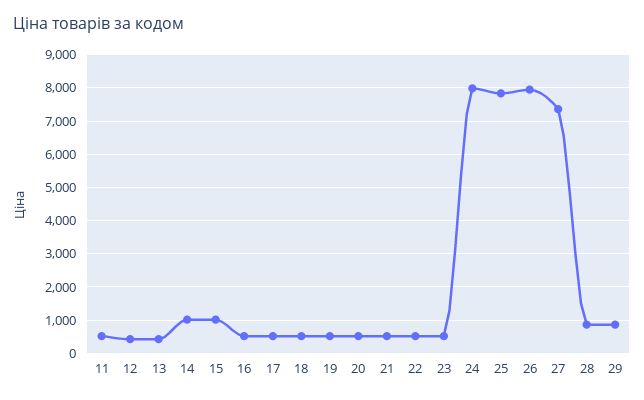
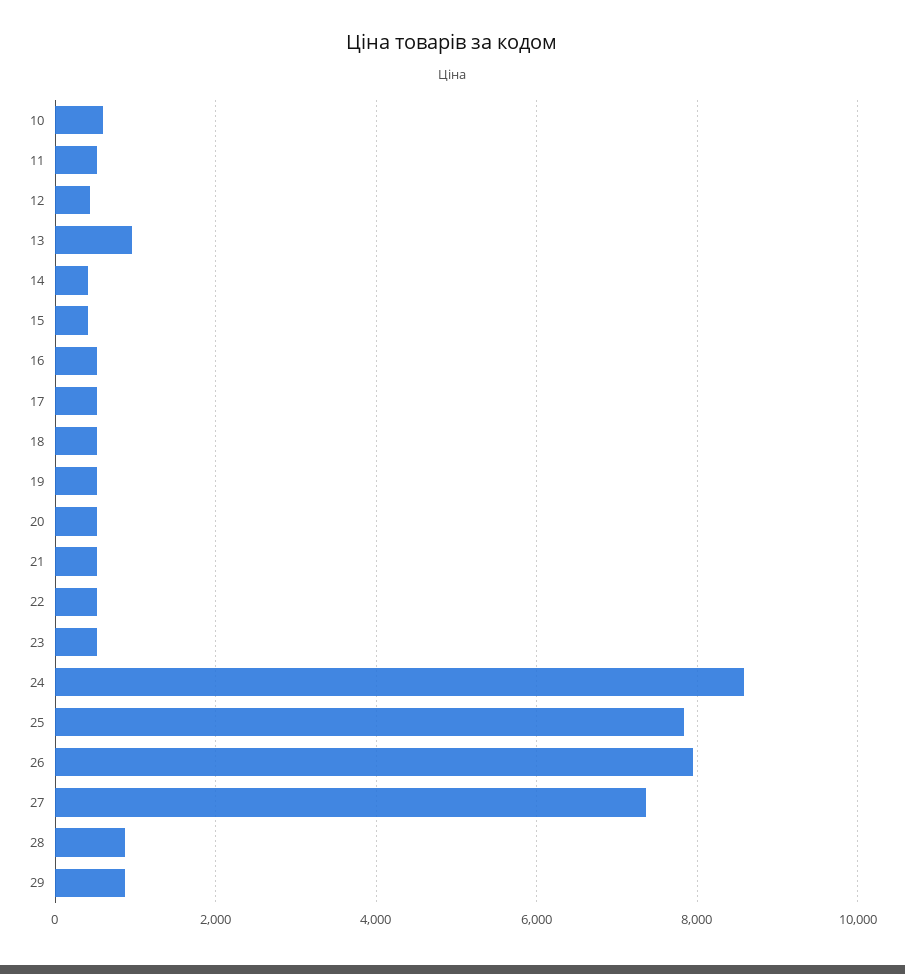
13: 400 -> 1000
14: 1000 -> 400
15: 1000 -> 400
24: 8000 -> 8600
10: none -> 600

